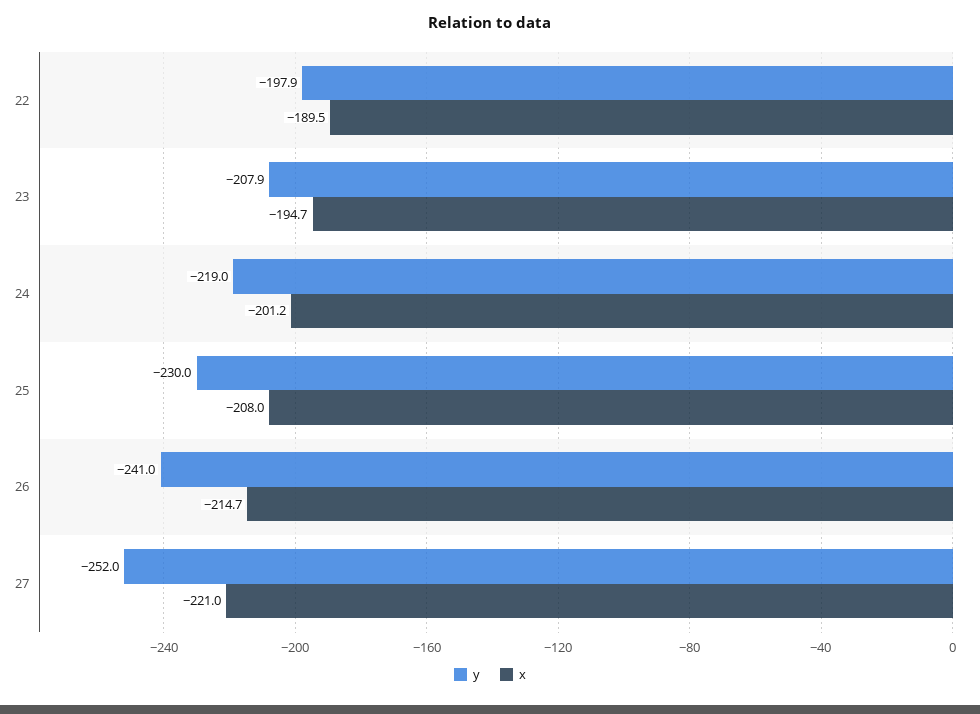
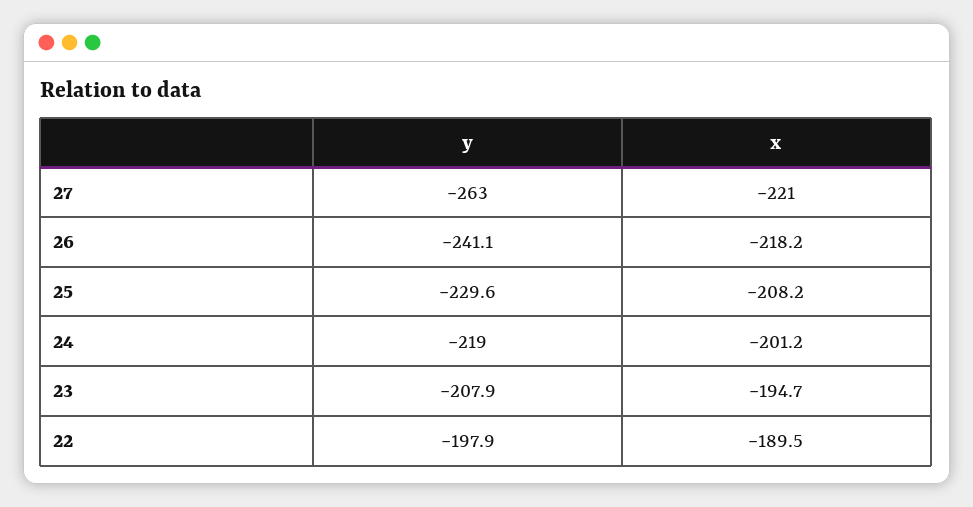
y, 25: -230 -> -229.6
x, 25: -208 -> -208.2
y, 26: -241 -> -241.1
x, 26: -214.7 -> -218.2
y, 27: -252 -> -263

